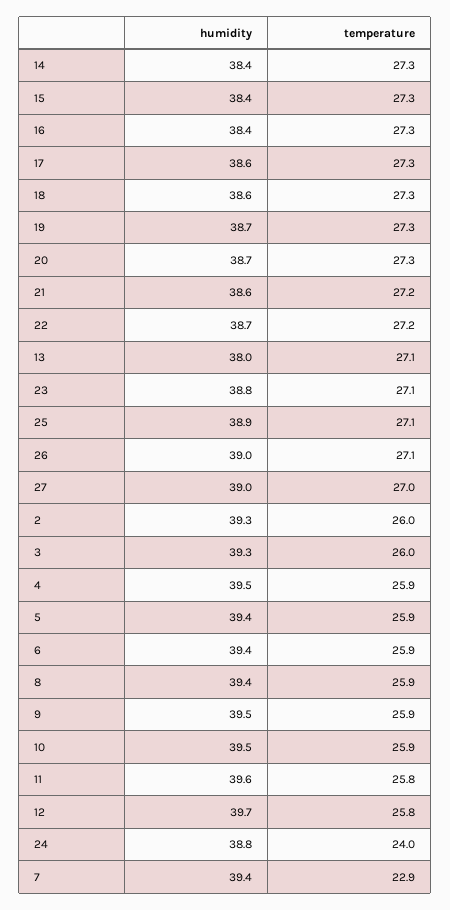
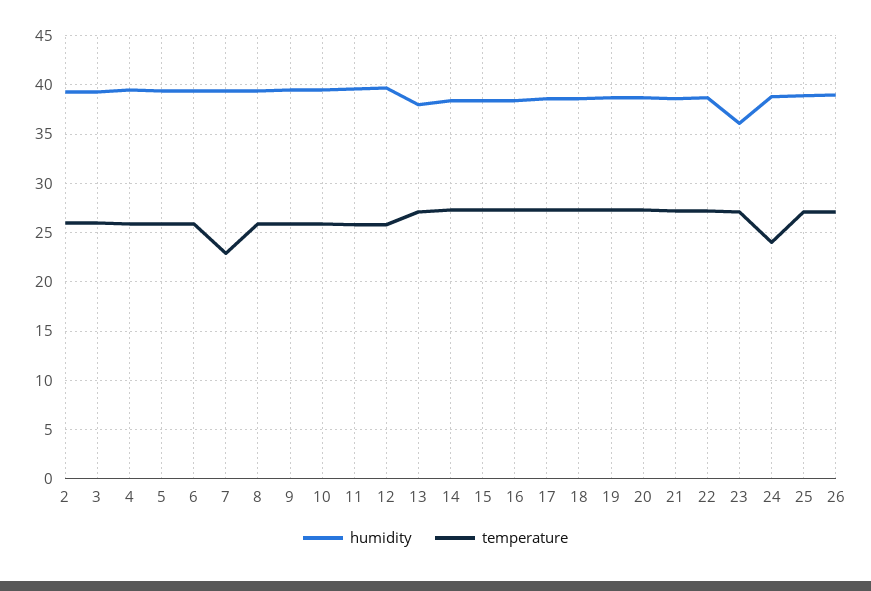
humidity, 23: 38.8 -> 36
humidity, 27: 39 -> none
temperature, 27: 27 -> none

